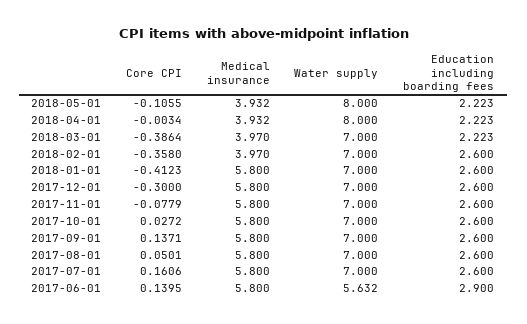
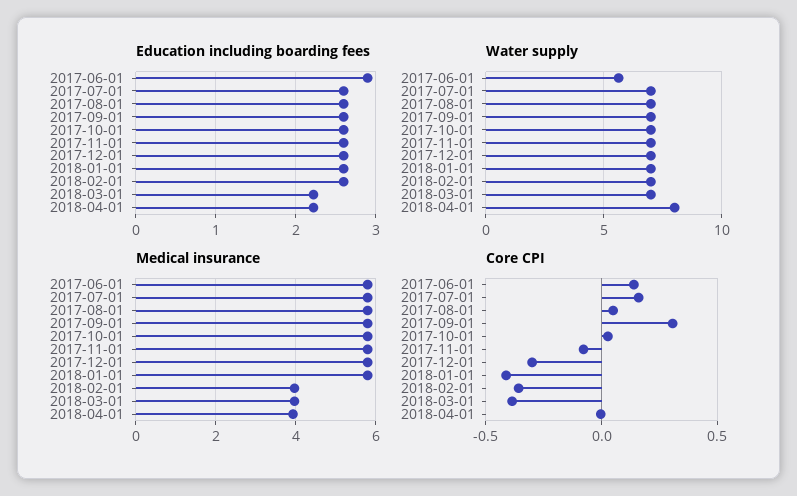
Core CPI, 2018-05-01: -0.1055 -> none
Medical insurance, 2018-05-01: 3.932 -> none
Water supply, 2018-05-01: 8 -> none
Education including boarding fees, 2018-05-01: 2.223 -> none
Core CPI, 2017-09-01: 0.1371 -> 0.3

